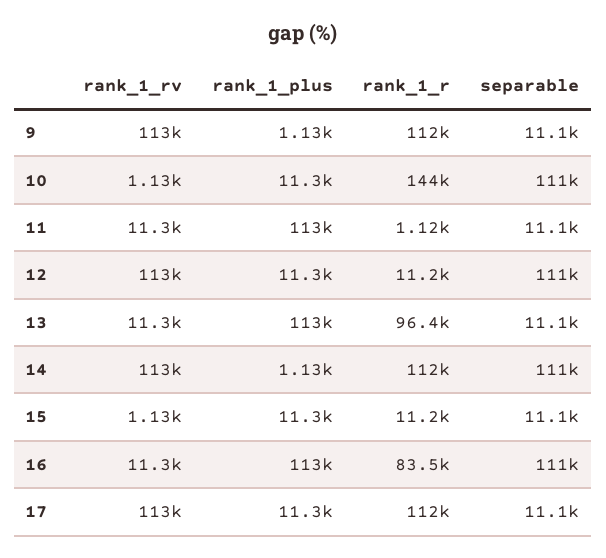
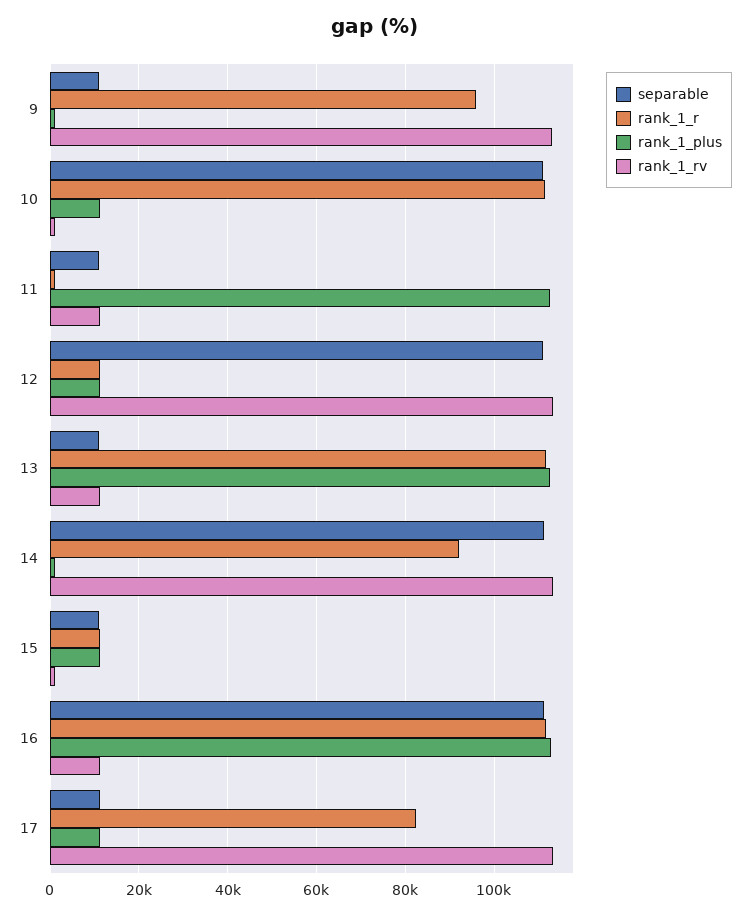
rank_1_r, 9: 112000 -> 96000
rank_1_r, 10: 144000 -> 112000
rank_1_r, 13: 96400 -> 112000
rank_1_r, 14: 112000 -> 92000
rank_1_r, 16: 83500 -> 112000
rank_1_r, 17: 112000 -> 82000

